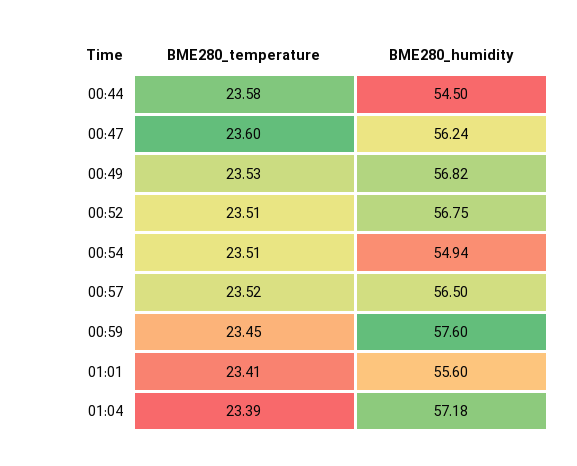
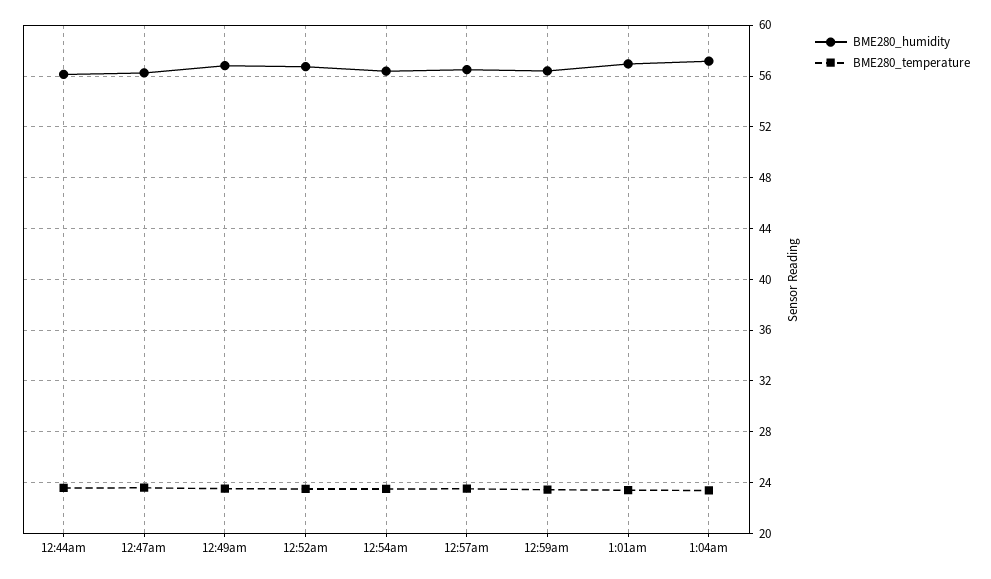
BME280_humidity, 00:44: 54.5 -> 56
BME280_humidity, 00:54: 54.94 -> 56.5
BME280_humidity, 00:59: 57.6 -> 56.5
BME280_humidity, 01:01: 55.6 -> 57

